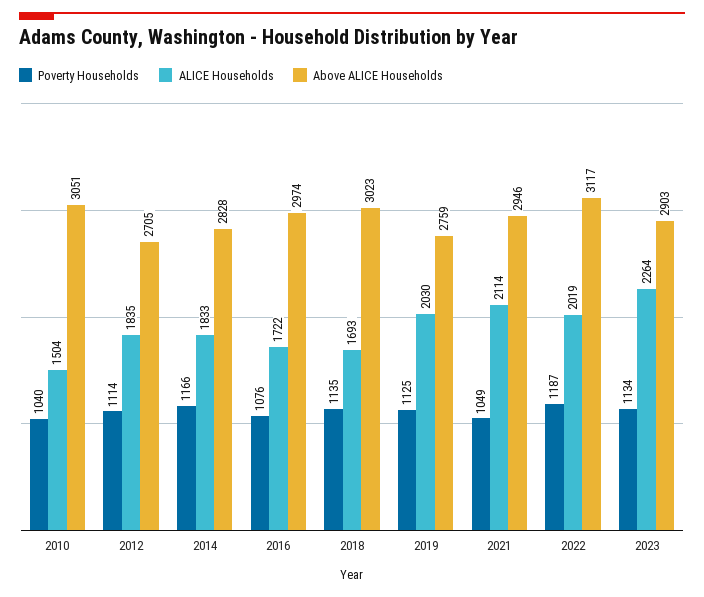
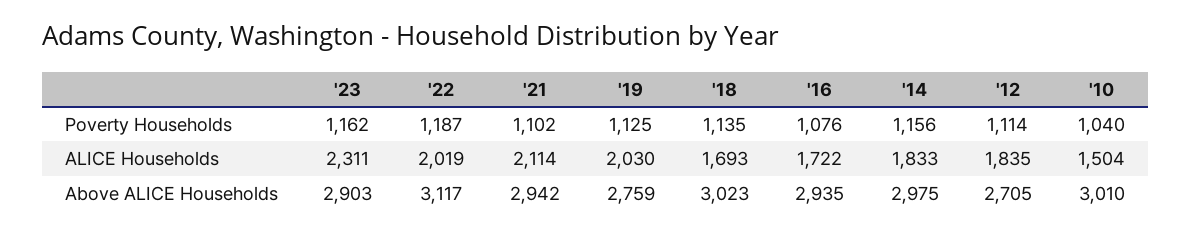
Above ALICE Households, 2010: 3051 -> 3010
Poverty Households, 2014: 1166 -> 1156
Above ALICE Households, 2014: 2828 -> 2975
Above ALICE Households, 2016: 2974 -> 2935
Poverty Households, 2021: 1049 -> 1102
Above ALICE Households, 2021: 2946 -> 2942
Poverty Households, 2023: 1134 -> 1162
ALICE Households, 2023: 2264 -> 2311

